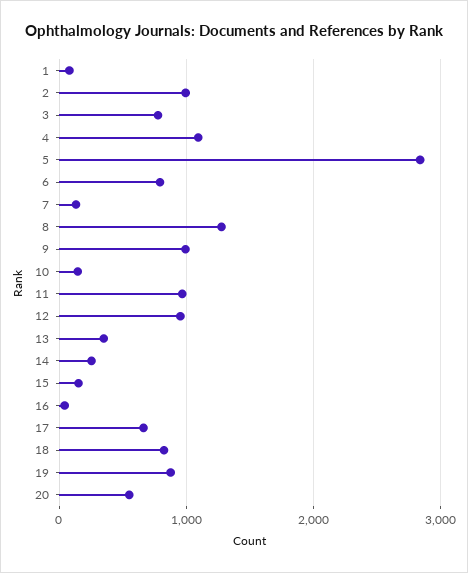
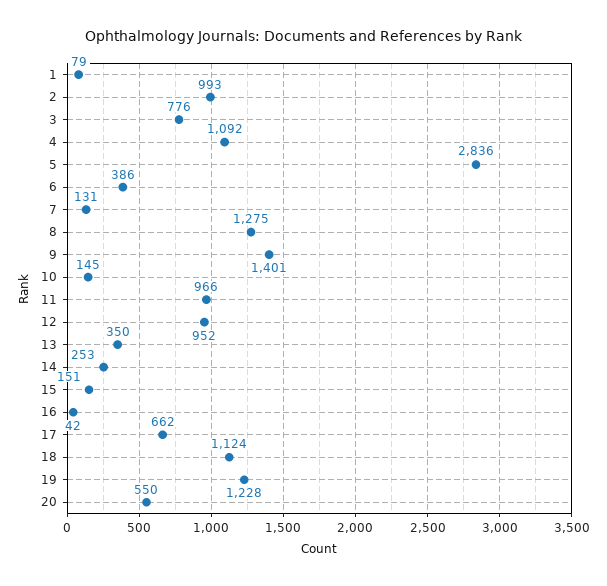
6: 800 -> 386
9: 1000 -> 1401
18: 800 -> 1124
19: 900 -> 1228

